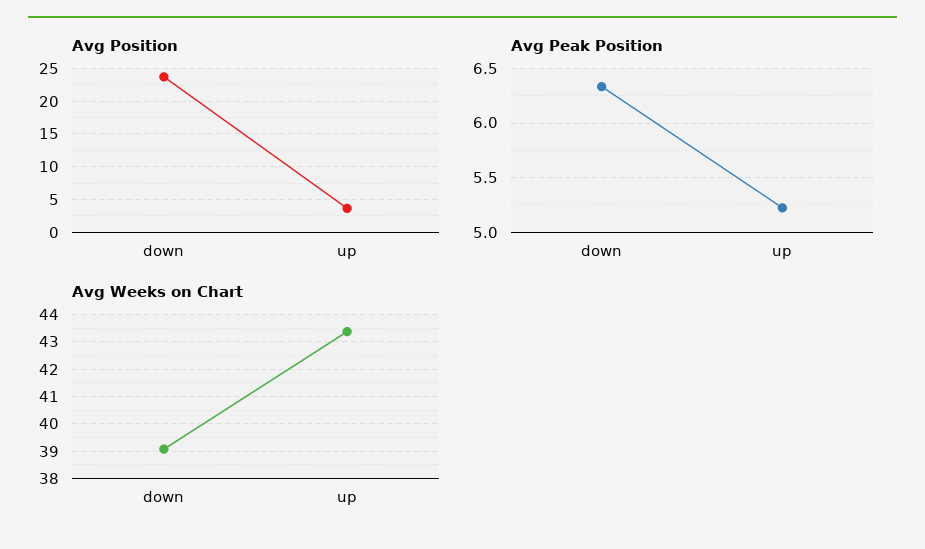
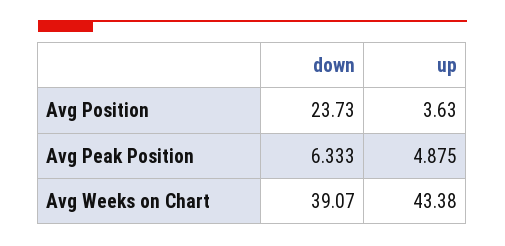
Avg Peak Position, up: 5.2 -> 4.875

